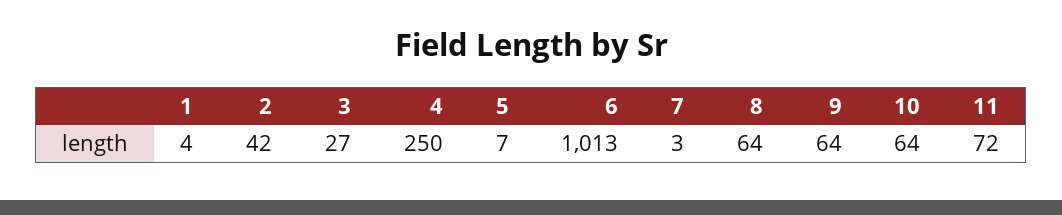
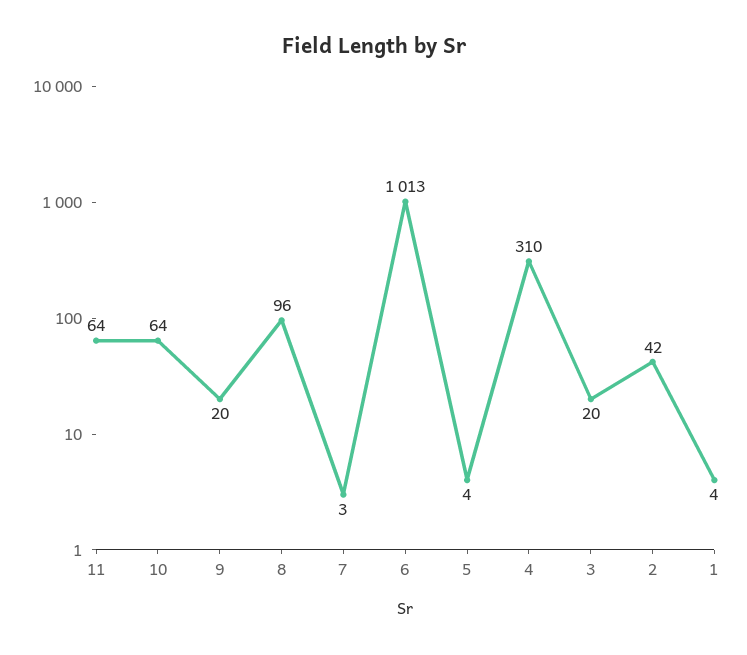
3: 27 -> 20
4: 250 -> 310
5: 7 -> 4
8: 64 -> 96
9: 64 -> 20
11: 72 -> 64

